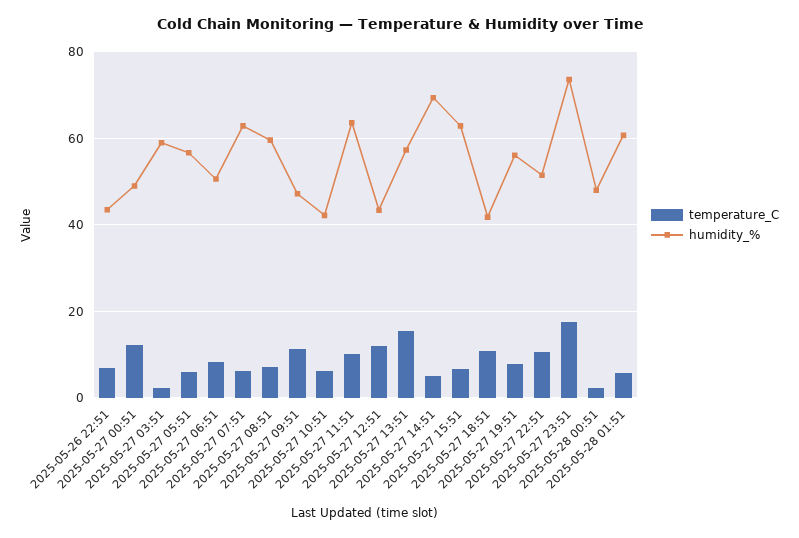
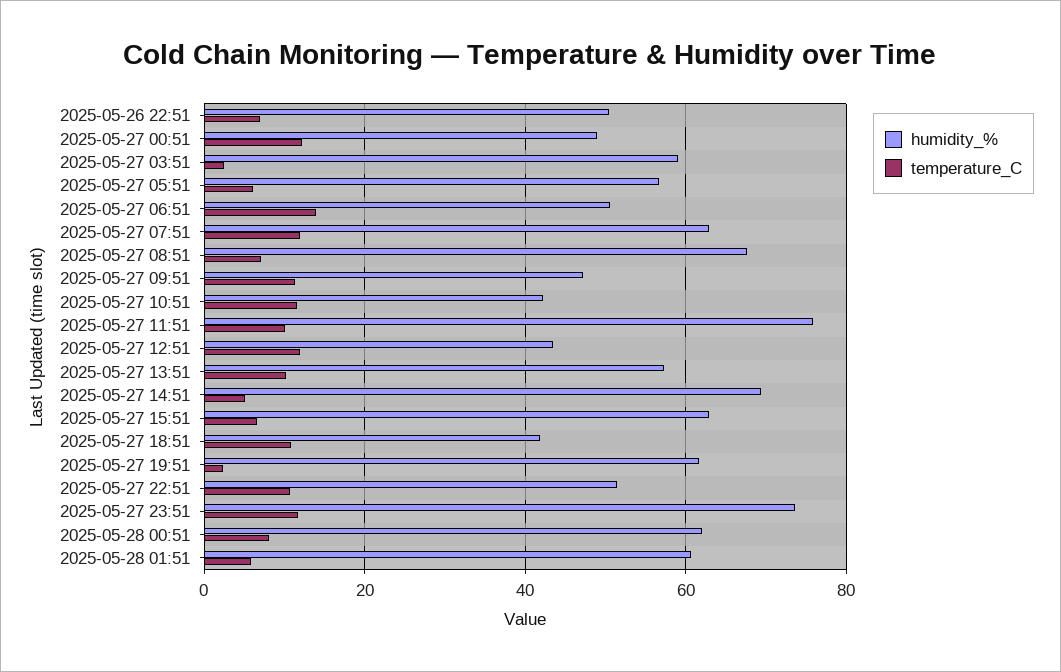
humidity_%, 2025-05-26 22:51: 44 -> 50
temperature_C, 2025-05-27 06:51: 8 -> 14
temperature_C, 2025-05-27 07:51: 6 -> 12
humidity_%, 2025-05-27 08:51: 60 -> 68
temperature_C, 2025-05-27 10:51: 6 -> 12
humidity_%, 2025-05-27 11:51: 64 -> 76
temperature_C, 2025-05-27 13:51: 16 -> 10
temperature_C, 2025-05-27 19:51: 8 -> 2
humidity_%, 2025-05-27 19:51: 56 -> 62
temperature_C, 2025-05-27 23:51: 18 -> 12
temperature_C, 2025-05-28 00:51: 2 -> 8
humidity_%, 2025-05-28 00:51: 48 -> 62

